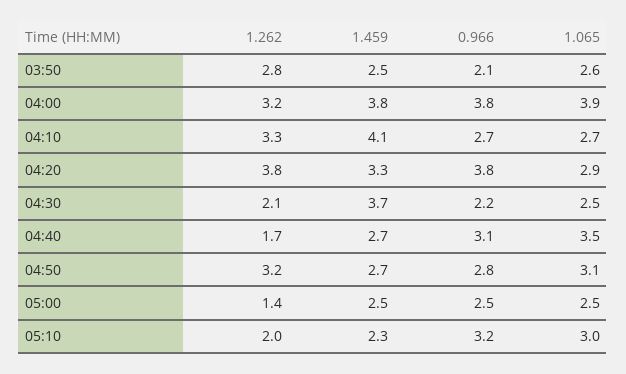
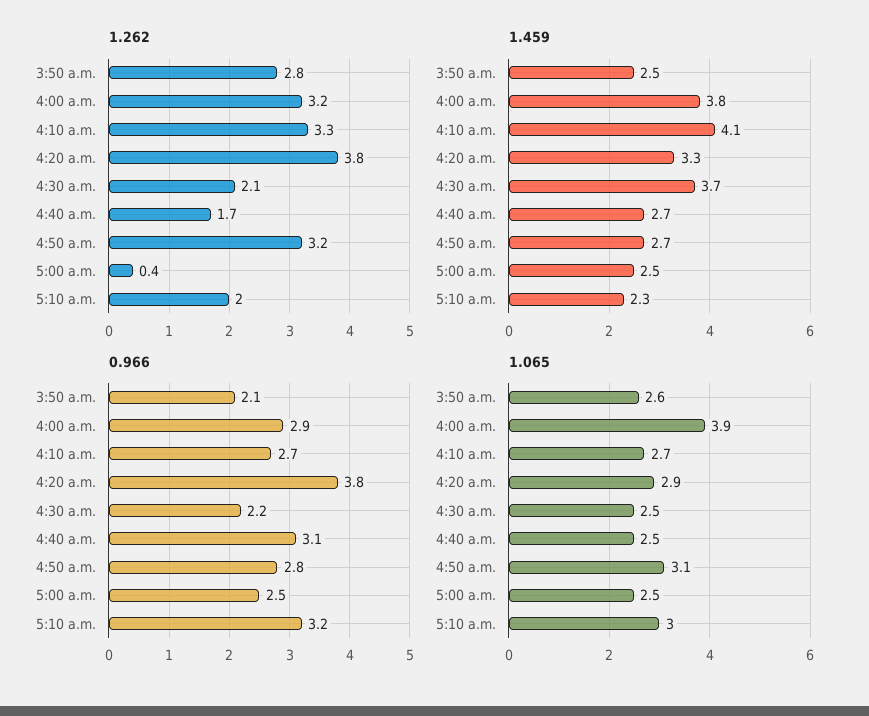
0.966, 04:00: 3.8 -> 2.9
1.065, 04:40: 3.5 -> 2.5
1.262, 05:00: 1.4 -> 0.4

